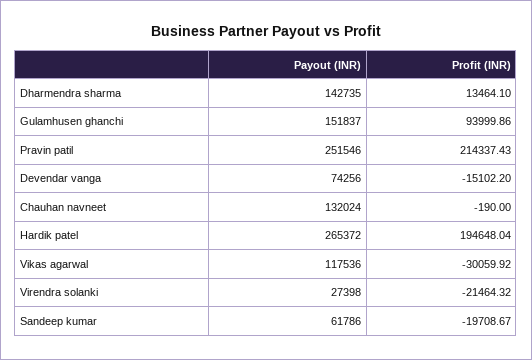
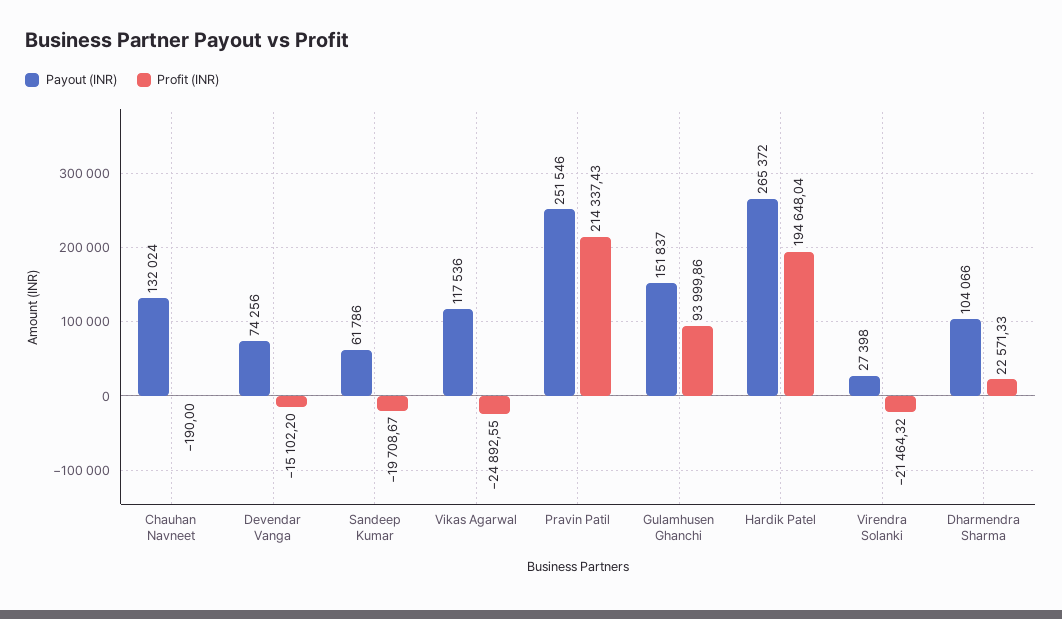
Payout (INR), Dharmendra sharma: 142735 -> 104066
Profit (INR), Dharmendra sharma: 13464.1 -> 22571.33
Profit (INR), Vikas agarwal: -30059.92 -> -24892.55

